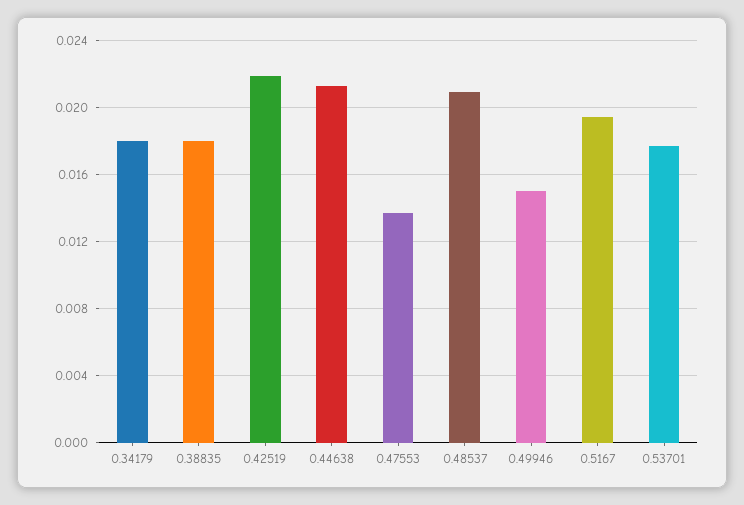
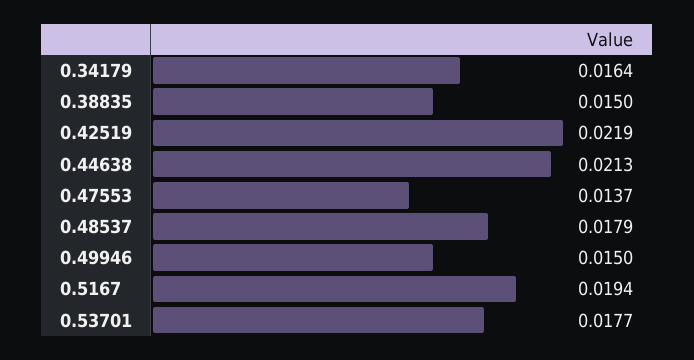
0.34179: 0.018 -> 0.0164
0.38835: 0.018 -> 0.015
0.48537: 0.021 -> 0.0179

